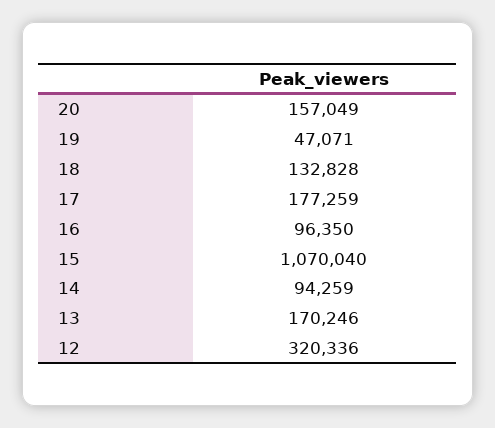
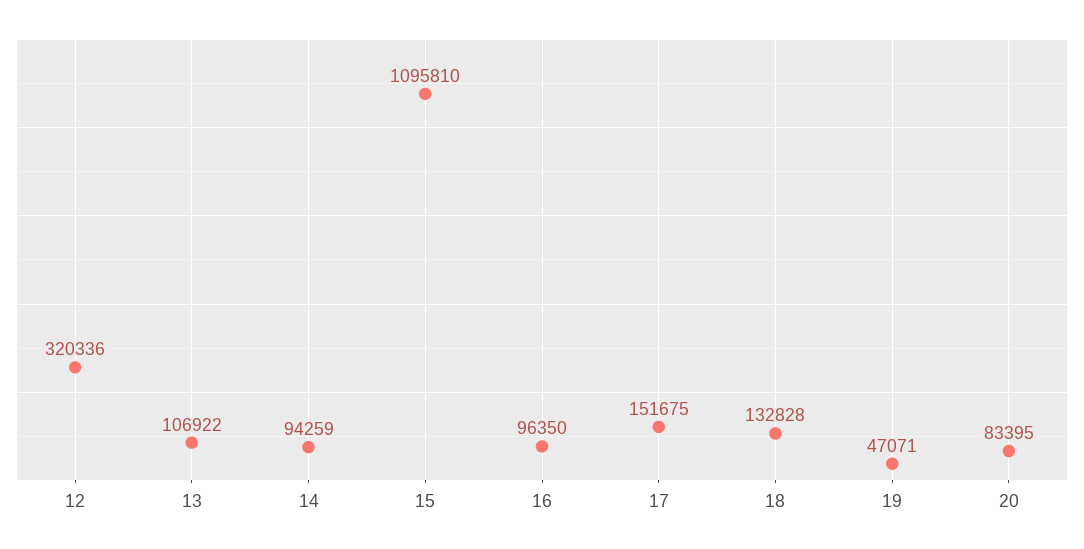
20: 157049 -> 83395
17: 177259 -> 151675
15: 1070040 -> 1095810
13: 170246 -> 106922

